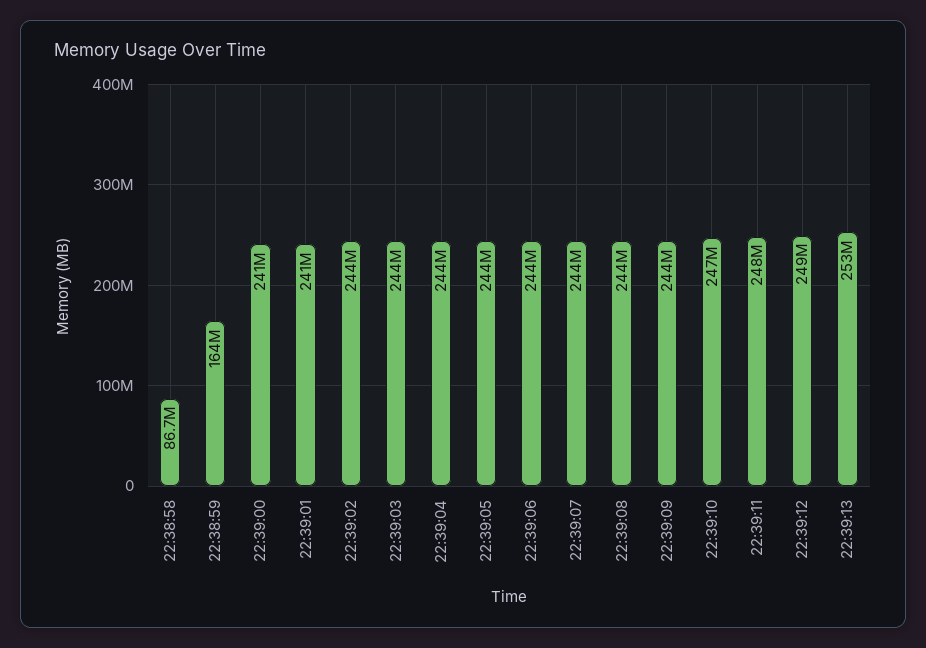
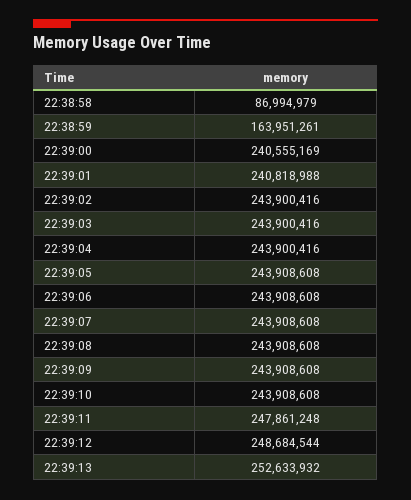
22:38:58: 86700000 -> 86994979
22:39:10: 247000000 -> 243908608

